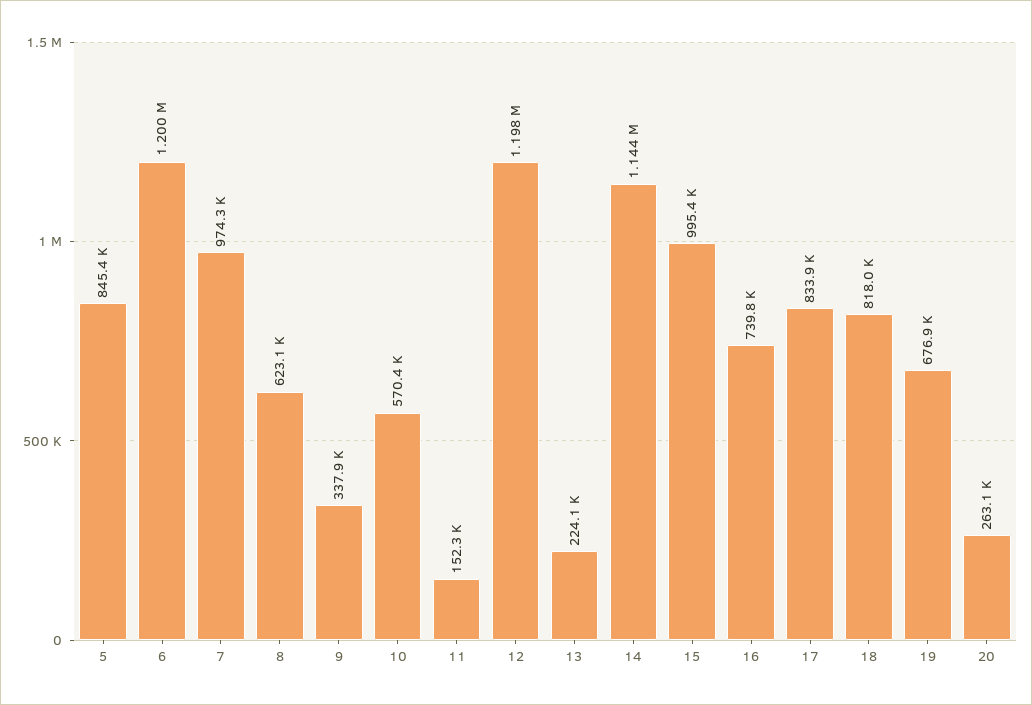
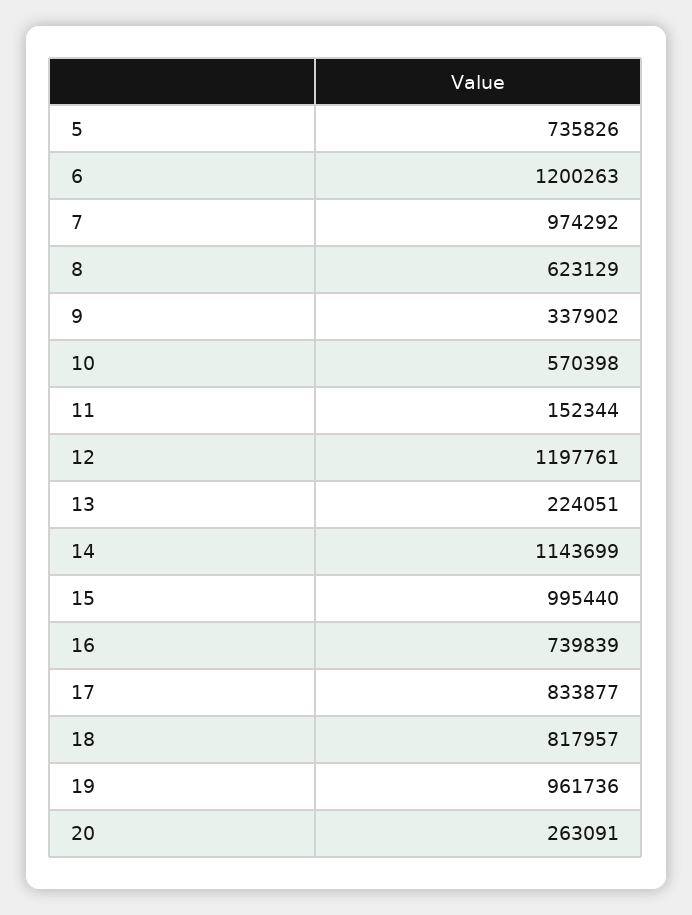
5: 845400 -> 735826
19: 676900 -> 961736

